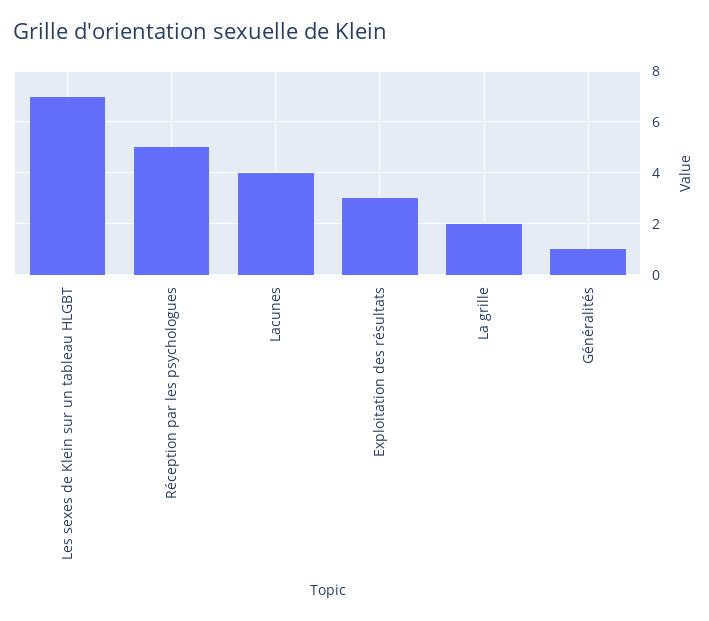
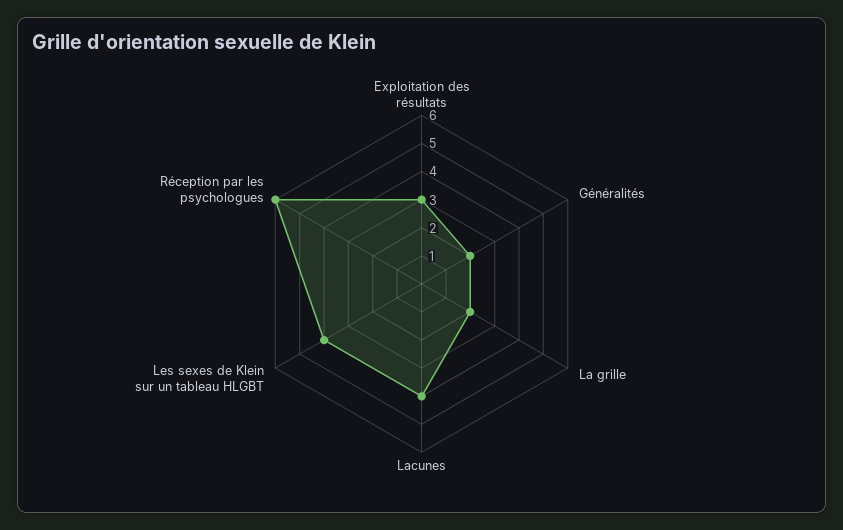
Les sexes de Klein sur un tableau HLGBT: 7 -> 4
Réception par les psychologues: 5 -> 6
Généralités: 1 -> 2

